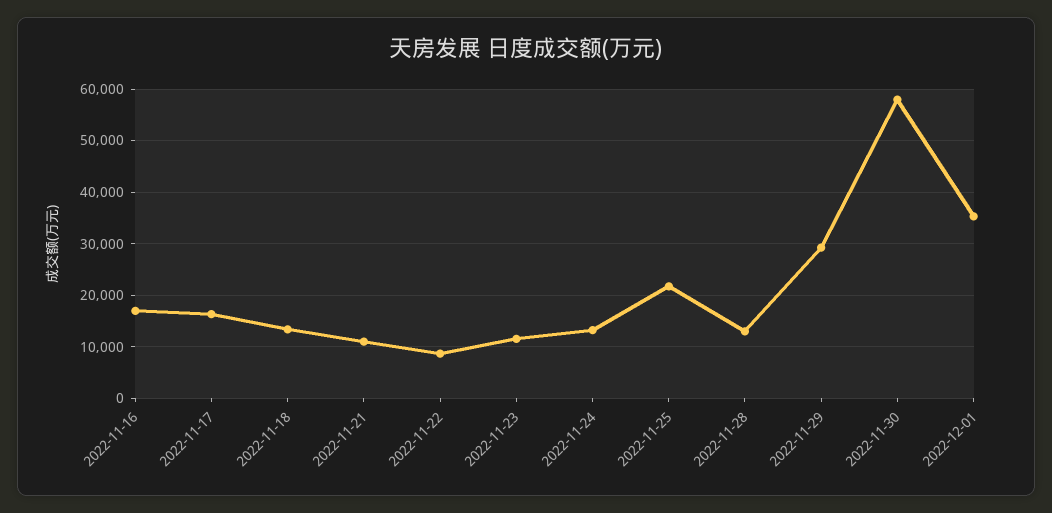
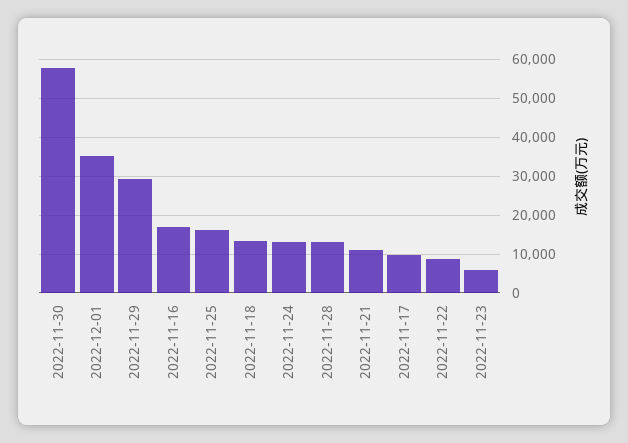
2022-11-17: 16000 -> 10000
2022-11-23: 12000 -> 6000
2022-11-25: 22000 -> 16000

